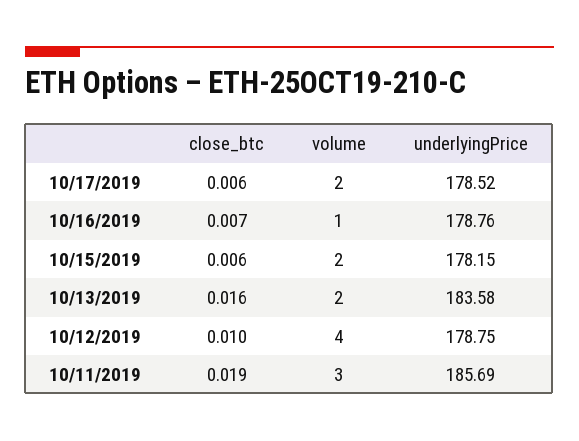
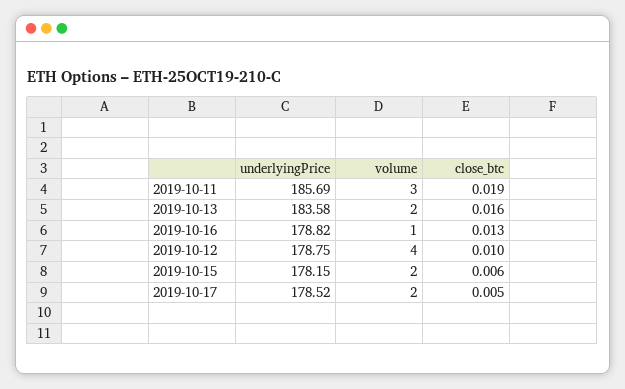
close_btc, 10/17/2019: 0.006 -> 0.005
close_btc, 10/16/2019: 0.007 -> 0.013
underlyingPrice, 10/16/2019: 178.76 -> 178.82

